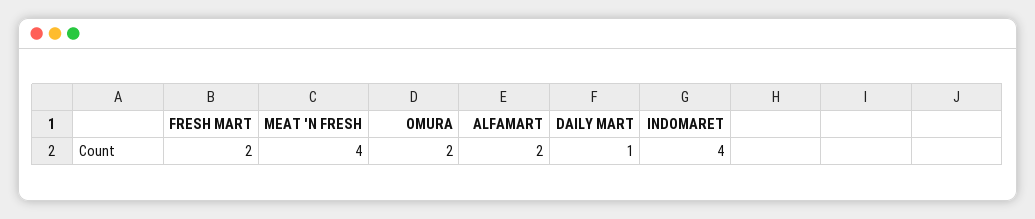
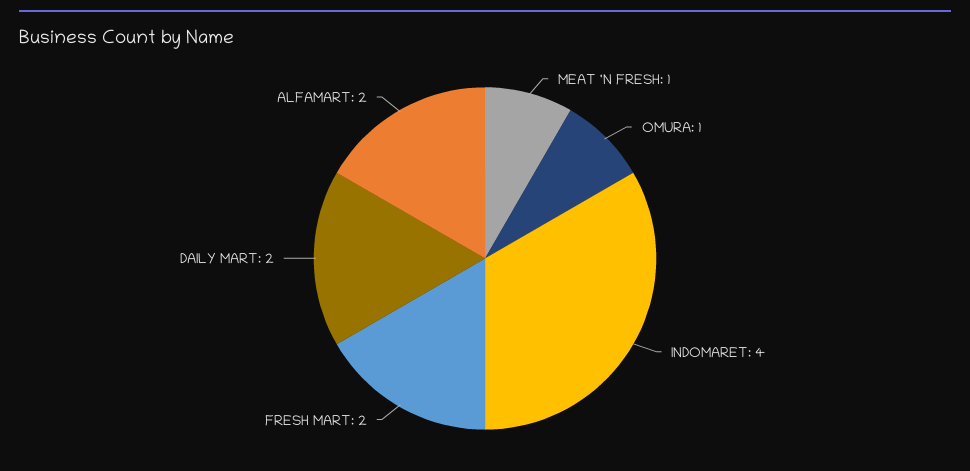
MEAT 'N FRESH: 4 -> 1
OMURA: 2 -> 1
DAILY MART: 1 -> 2

